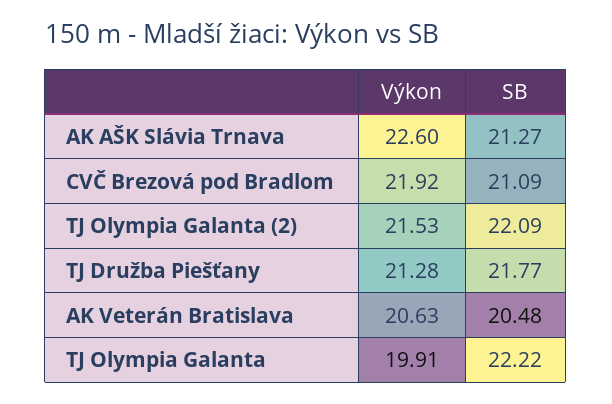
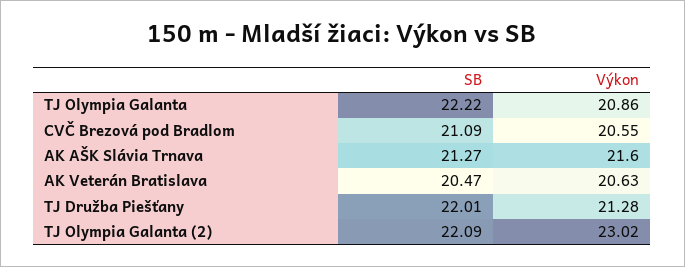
Výkon, AK AŠK Slávia Trnava: 22.6 -> 21.6
Výkon, CVČ Brezová pod Bradlom: 21.92 -> 20.55
Výkon, TJ Olympia Galanta (2): 21.53 -> 23.02
SB, TJ Družba Piešťany: 21.77 -> 22.01
SB, AK Veterán Bratislava: 20.48 -> 20.47
Výkon, TJ Olympia Galanta: 19.91 -> 20.86

